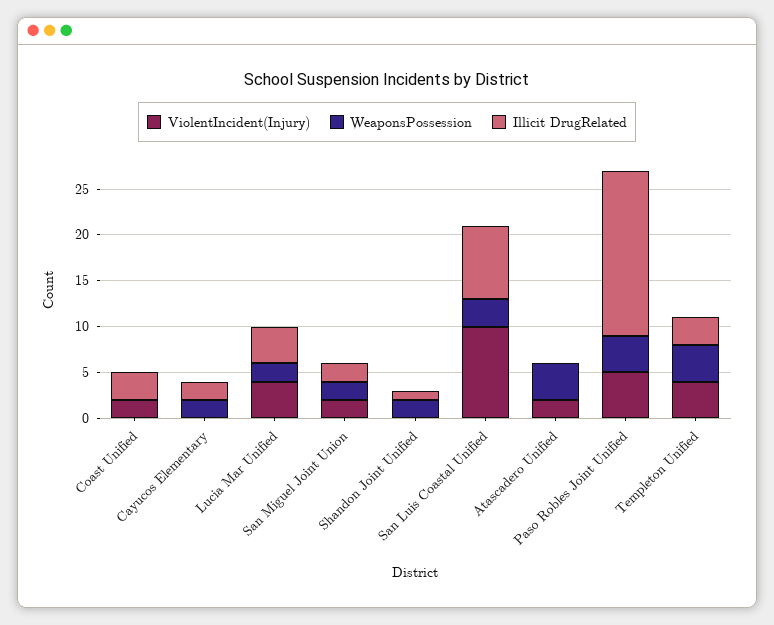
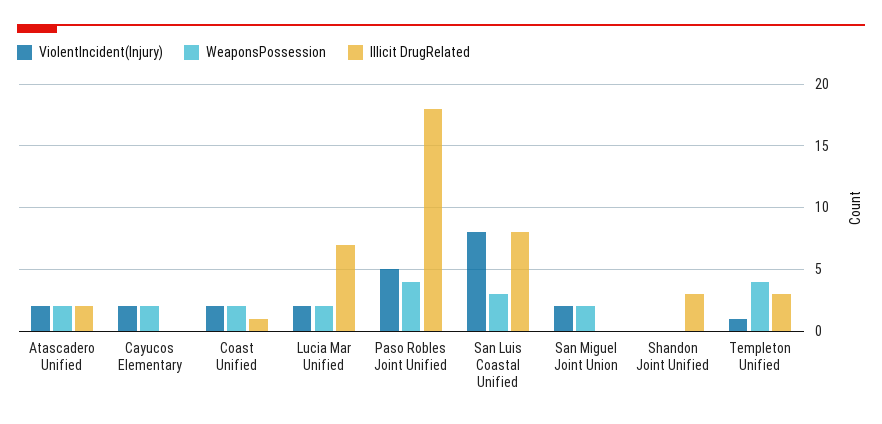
WeaponsPossession, Coast Unified: 0 -> 2
Illicit DrugRelated, Coast Unified: 3 -> 1
ViolentIncident(Injury), Cayucos Elementary: 0 -> 2
Illicit DrugRelated, Cayucos Elementary: 2 -> 0
ViolentIncident(Injury), Lucia Mar Unified: 4 -> 2
Illicit DrugRelated, Lucia Mar Unified: 4 -> 7
Illicit DrugRelated, San Miguel Joint Union: 2 -> 0
WeaponsPossession, Shandon Joint Unified: 2 -> 0
Illicit DrugRelated, Shandon Joint Unified: 1 -> 3
ViolentIncident(Injury), San Luis Coastal Unified: 10 -> 8
WeaponsPossession, Atascadero Unified: 4 -> 2
Illicit DrugRelated, Atascadero Unified: 0 -> 2
ViolentIncident(Injury), Templeton Unified: 4 -> 1

